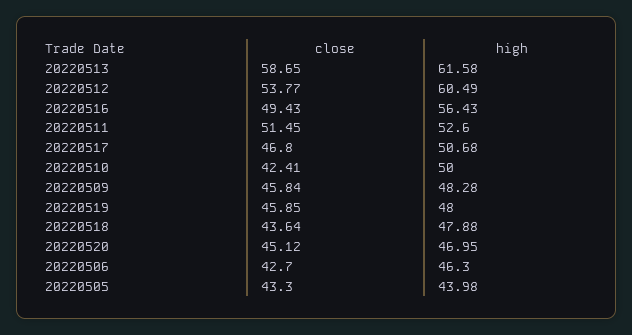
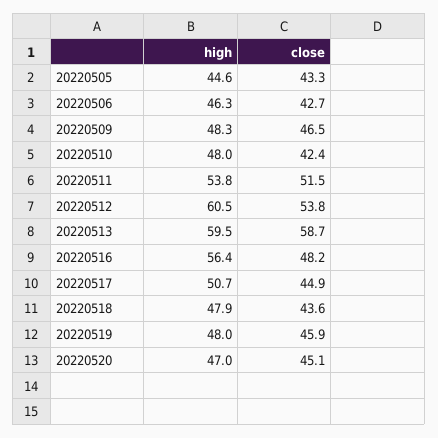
high, 20220513: 61.58 -> 59.5
close, 20220516: 49.43 -> 48.2
high, 20220511: 52.6 -> 53.8
close, 20220517: 46.8 -> 44.9
high, 20220510: 50 -> 48
close, 20220509: 45.84 -> 46.5
high, 20220505: 43.98 -> 44.6

